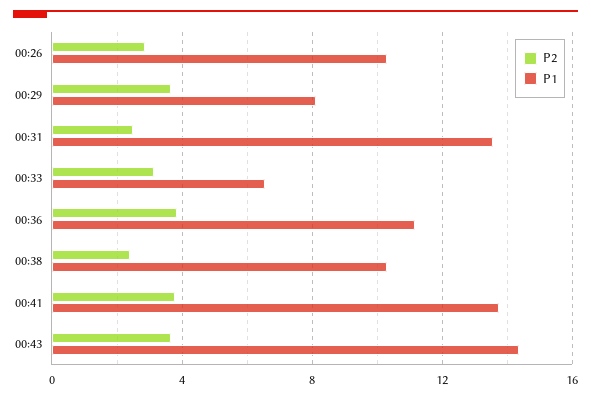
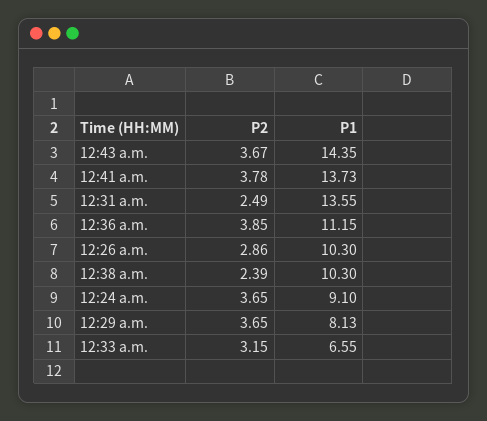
P2, 12:24 a.m.: none -> 3.65
P1, 12:24 a.m.: none -> 9.1

